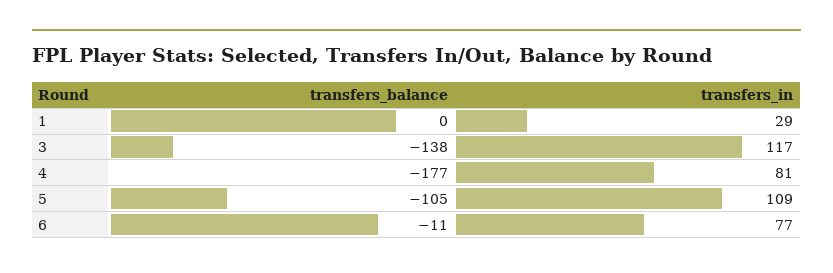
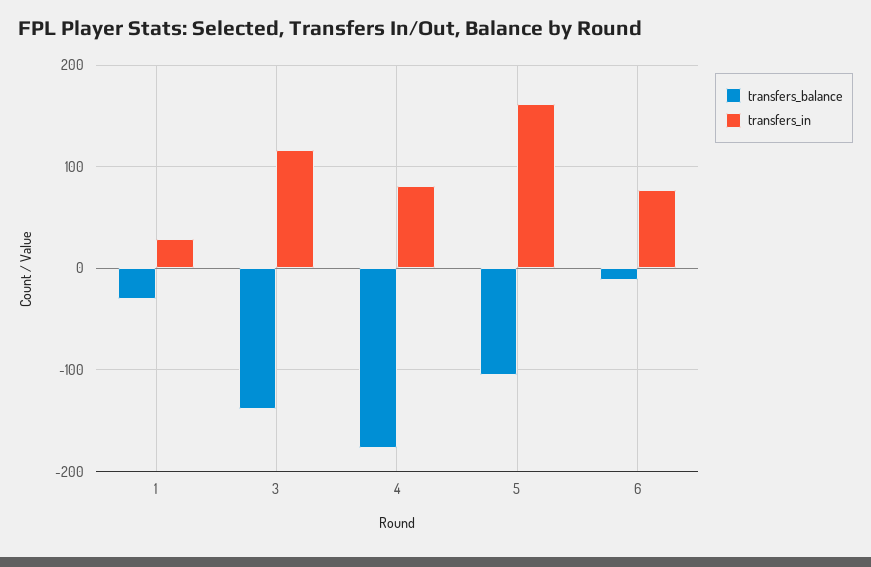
transfers_balance, 1: 0 -> -30
transfers_in, 5: 109 -> 160

